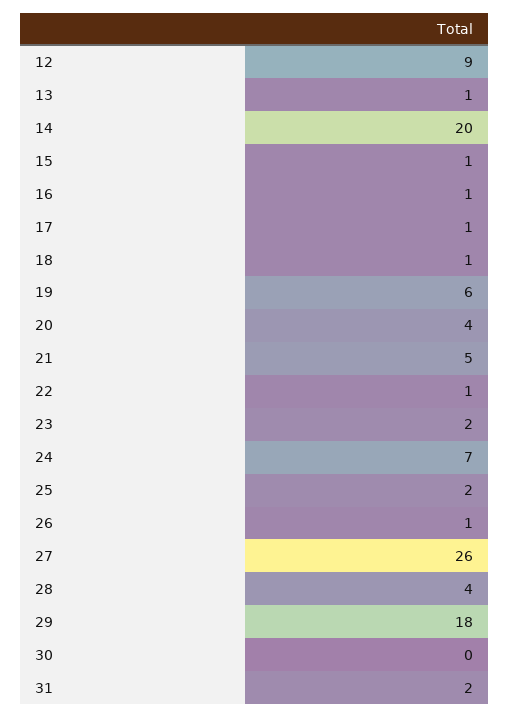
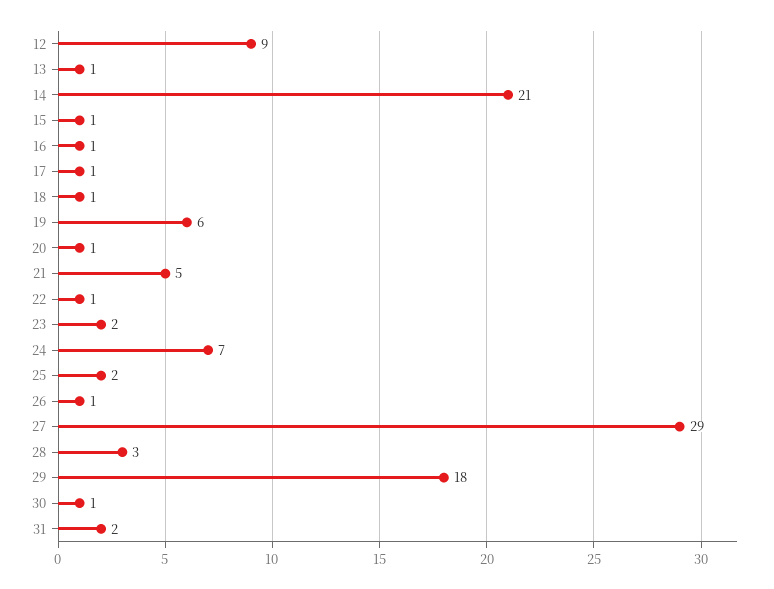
14: 20 -> 21
20: 4 -> 1
27: 26 -> 29
28: 4 -> 3
30: 0 -> 1

